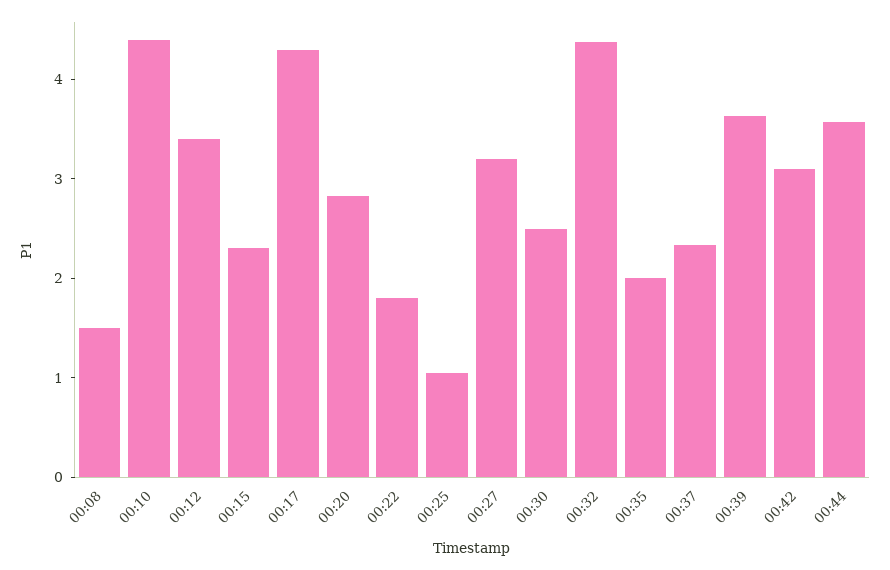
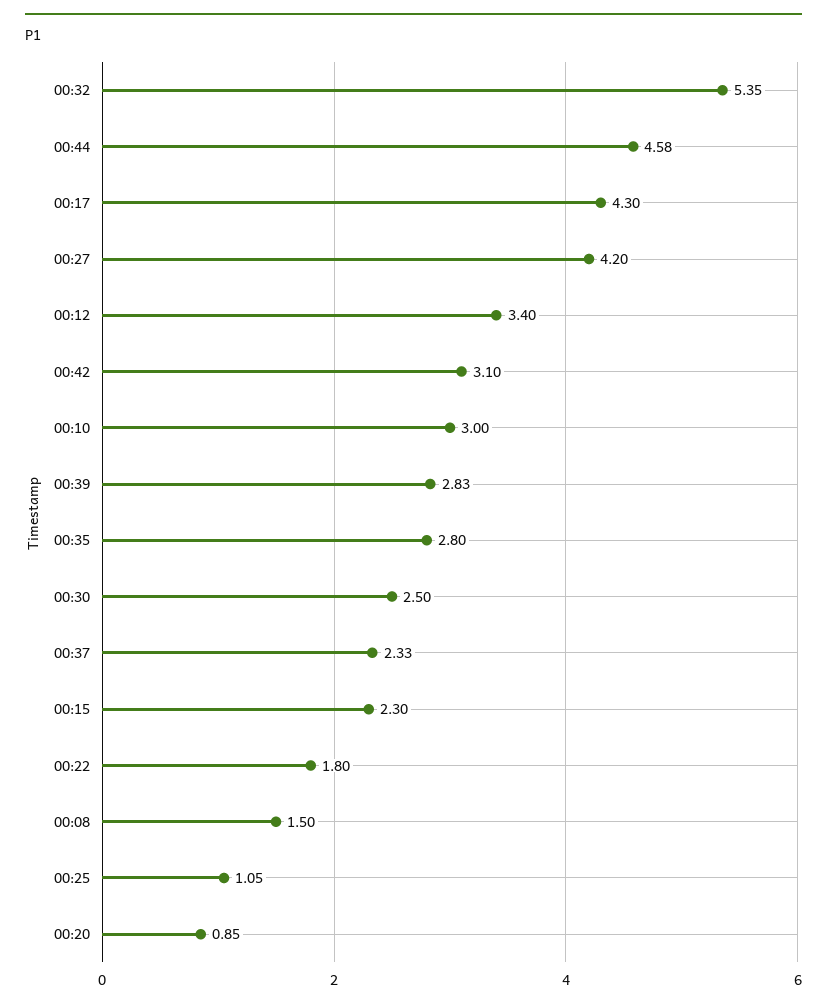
00:10: 4.4 -> 3
00:20: 2.8 -> 0.85
00:27: 3.2 -> 4.2
00:32: 4.4 -> 5.35
00:35: 2 -> 2.8
00:39: 3.6 -> 2.83
00:44: 3.6 -> 4.58

